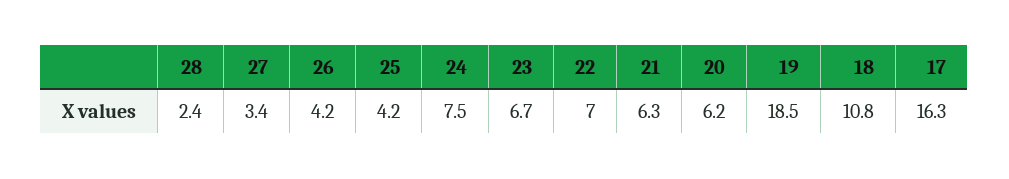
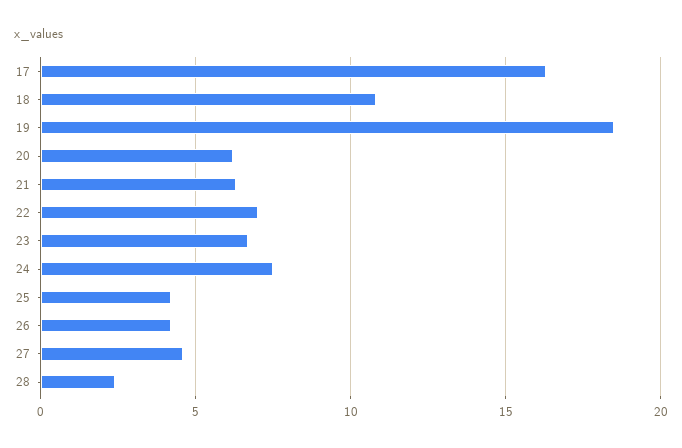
27: 3.4 -> 4.5

